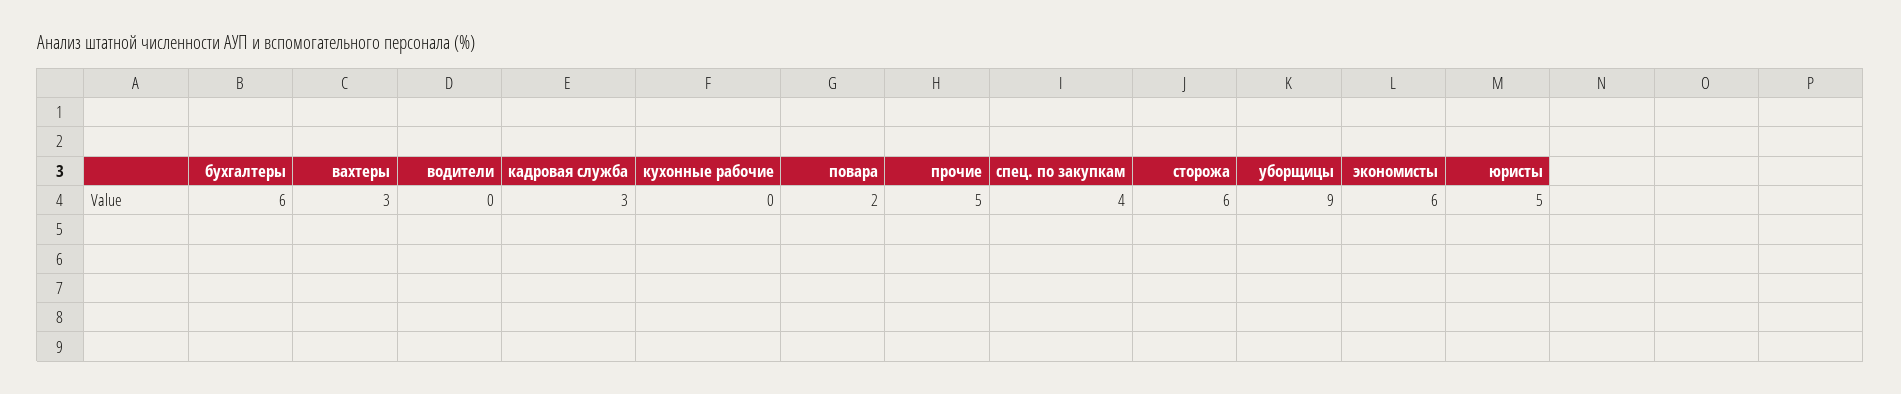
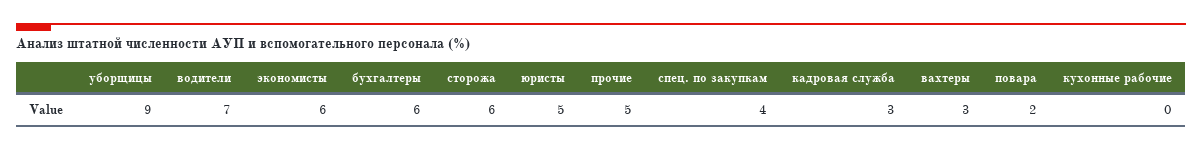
водители: 0 -> 7

